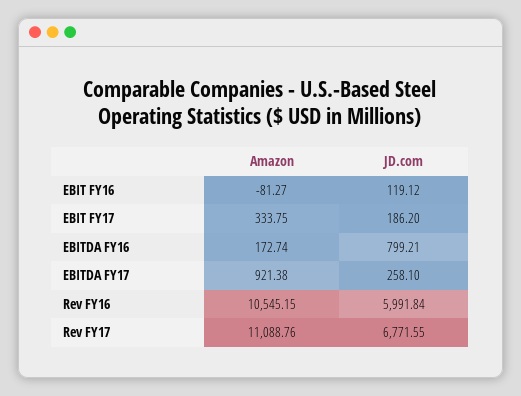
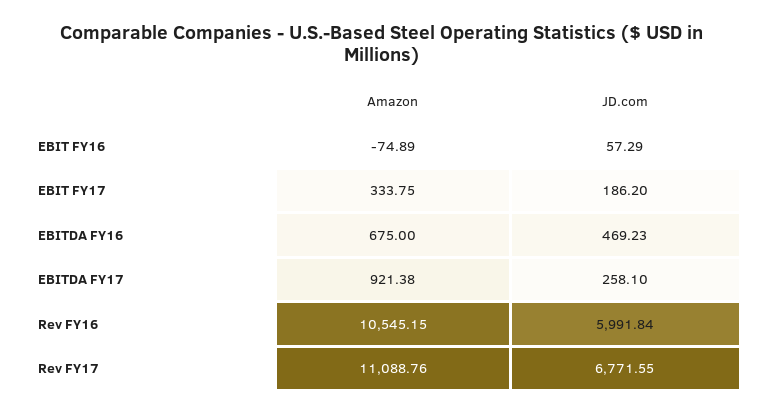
Amazon, EBIT FY16: -81.27 -> -74.89
JD.com, EBIT FY16: 119.12 -> 57.29
Amazon, EBITDA FY16: 172.74 -> 675
JD.com, EBITDA FY16: 799.21 -> 469.23

